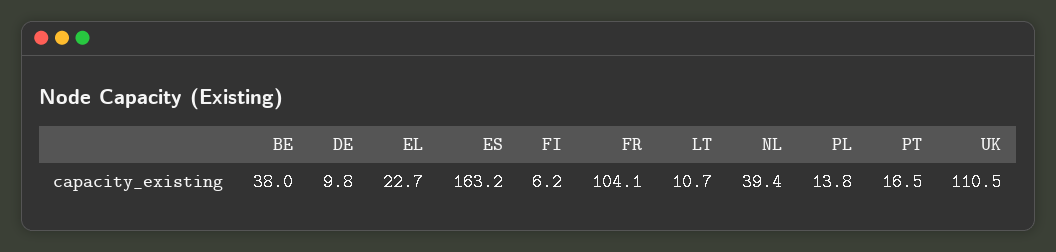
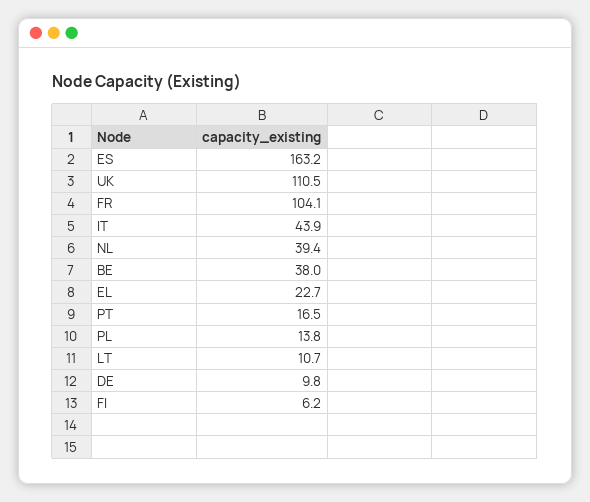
IT: none -> 43.9

